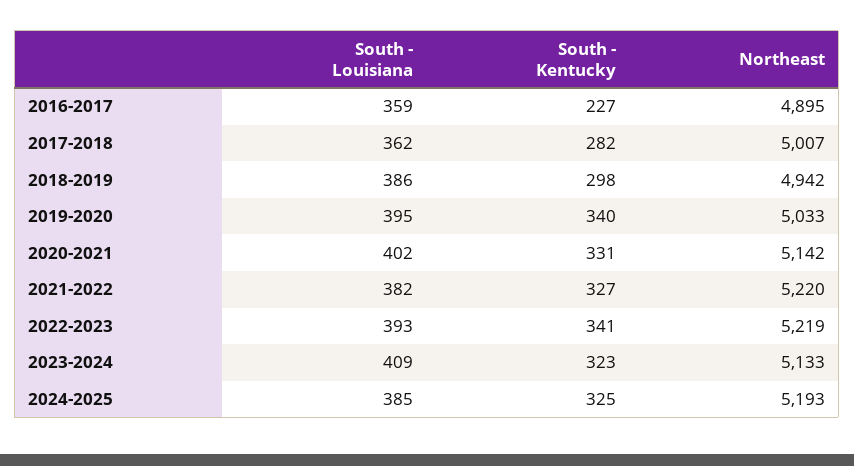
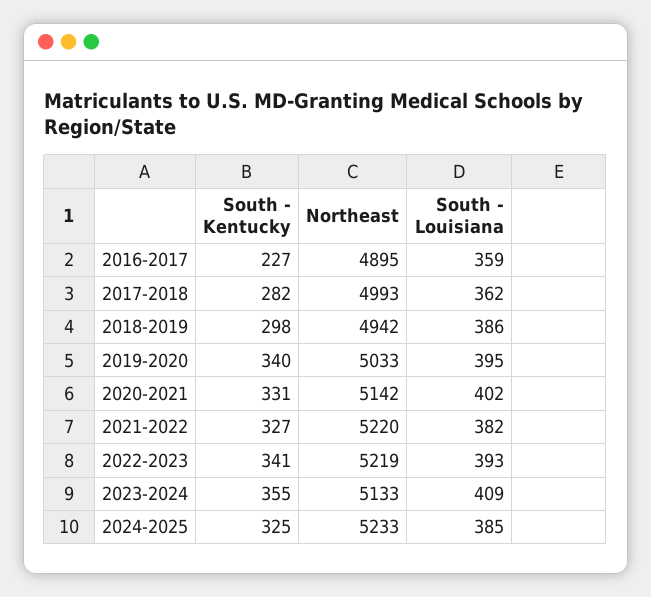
Northeast, 2017-2018: 5007 -> 4993
South - Kentucky, 2023-2024: 323 -> 355
Northeast, 2024-2025: 5193 -> 5233

